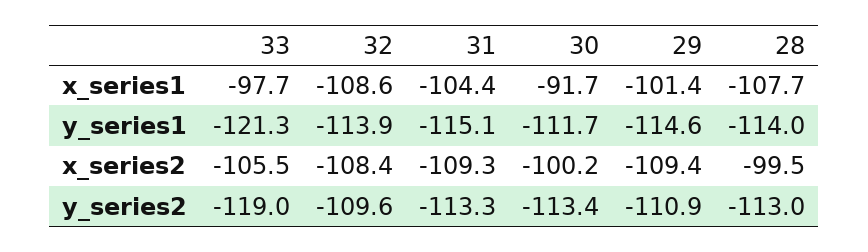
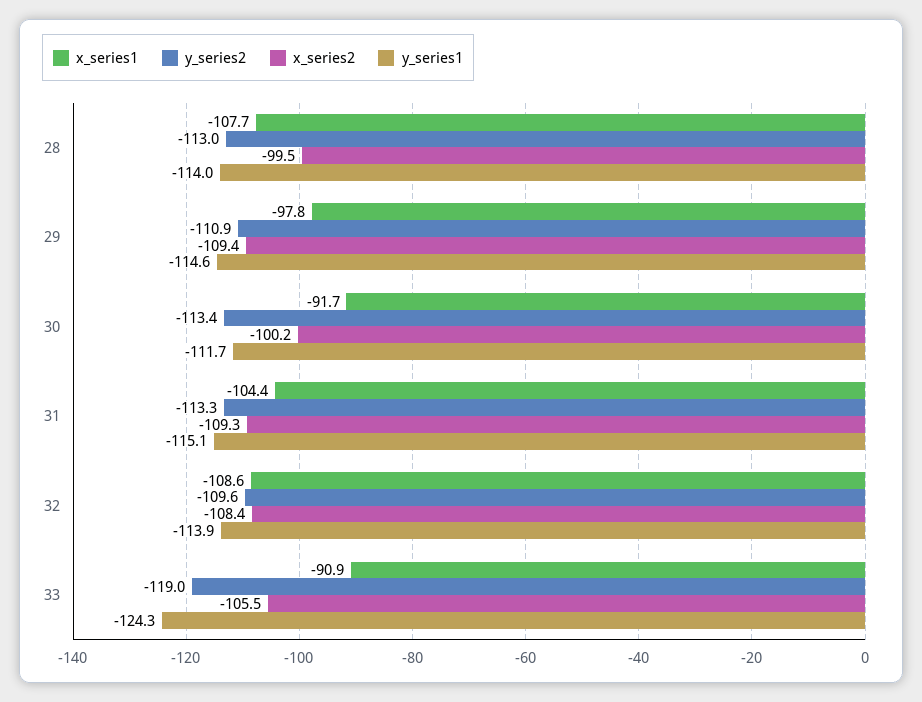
x_series1, 33: -97.7 -> -90.9
x_series1, 29: -101.4 -> -97.8
y_series1, 33: -121.3 -> -124.3

